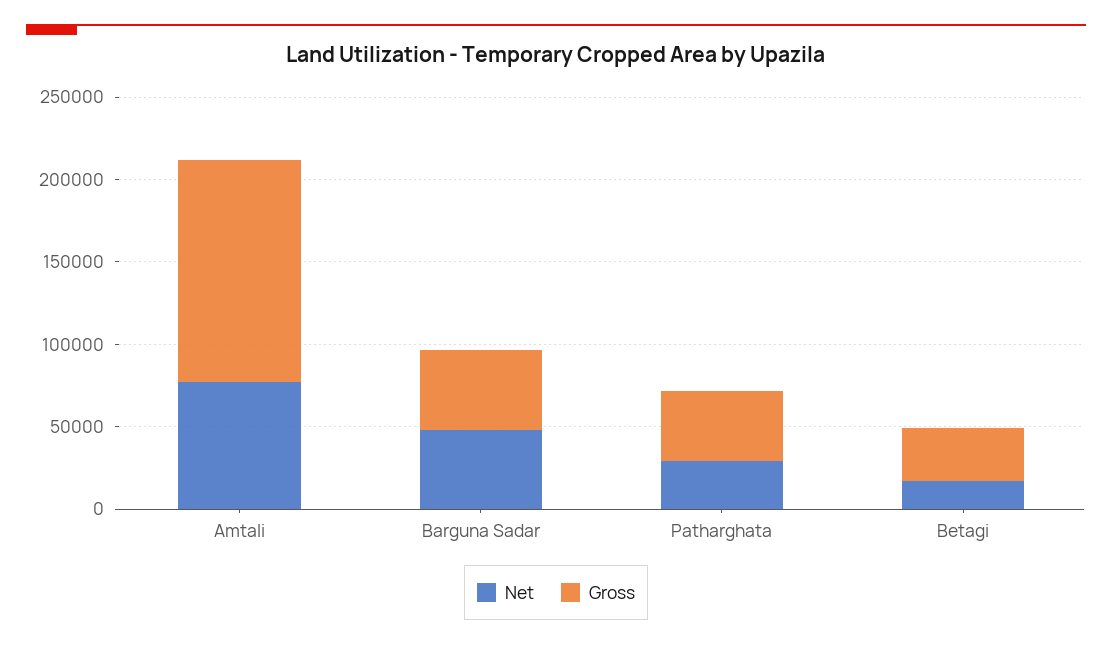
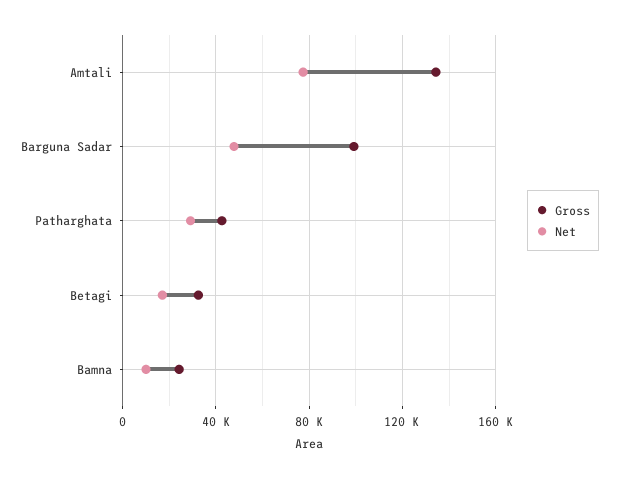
Gross, Barguna Sadar: 50000 -> 100000
Gross, Bamna: none -> 25000
Net, Bamna: none -> 10000

